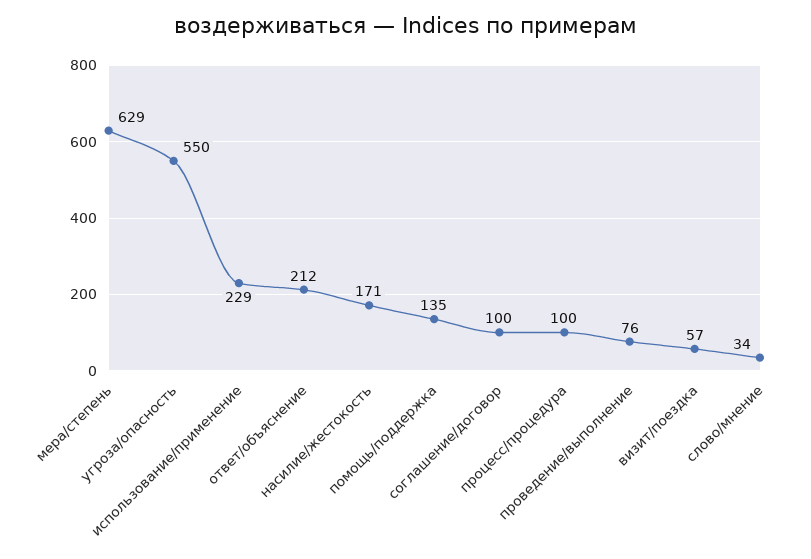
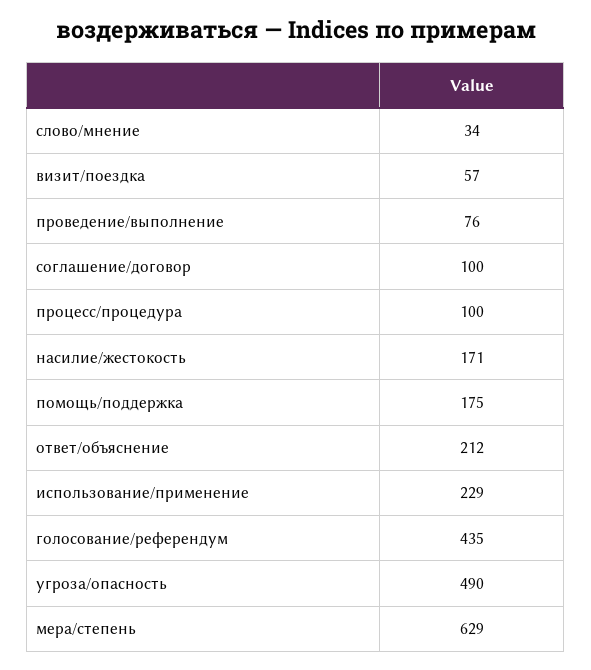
угроза/опасность: 550 -> 490
помощь/поддержка: 135 -> 175
голосование/референдум: none -> 435

